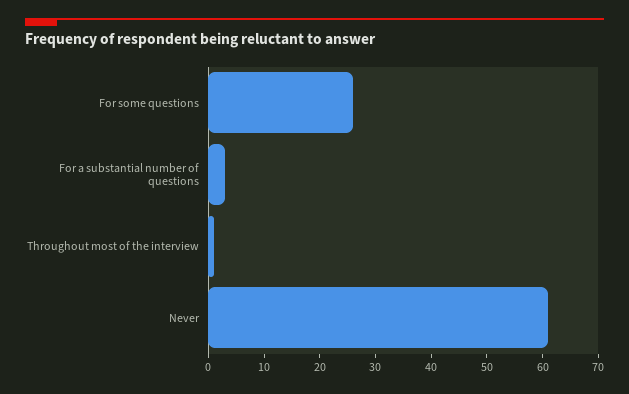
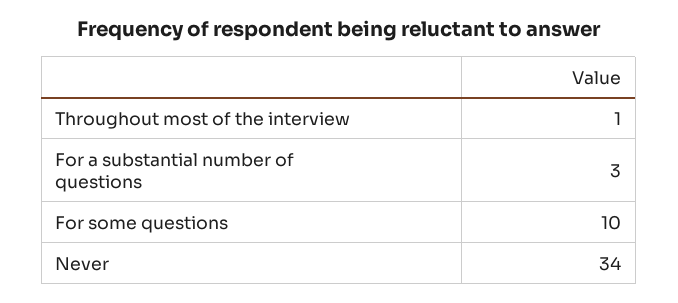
For some questions: 25 -> 10
Never: 60 -> 34

